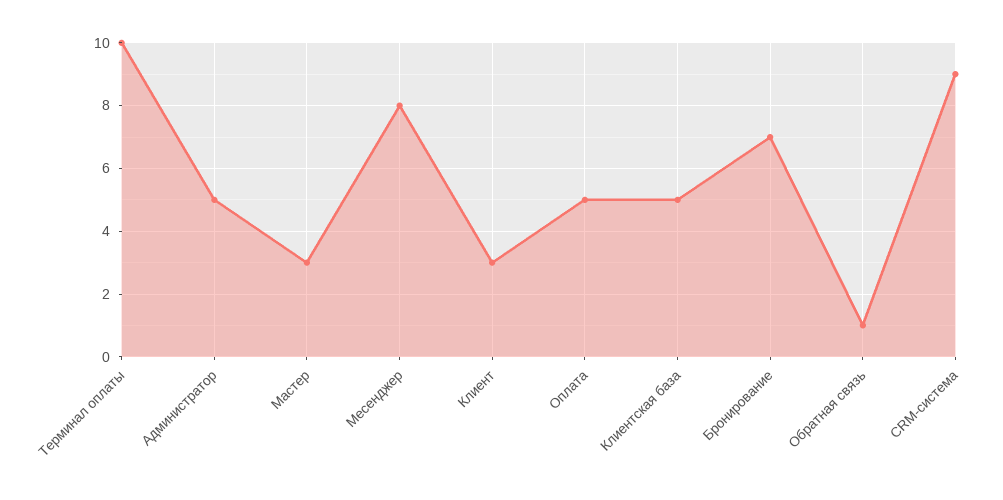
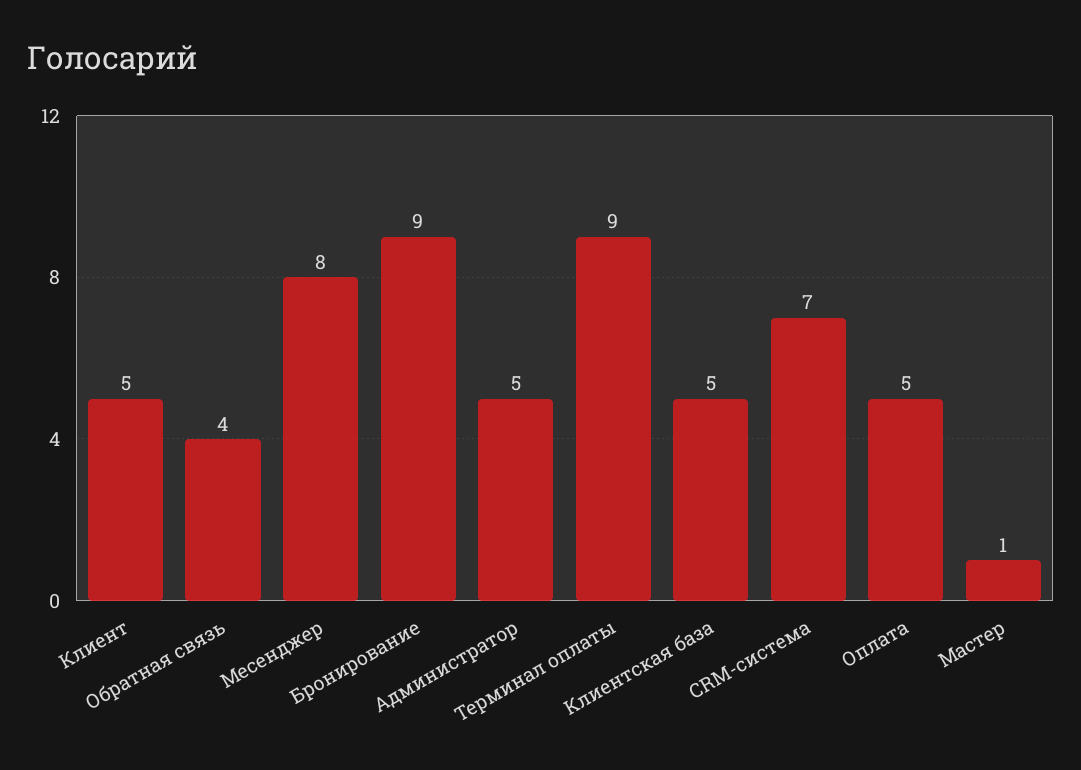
Терминал оплаты: 10 -> 9
Мастер: 3 -> 1
Клиент: 3 -> 5
Бронирование: 7 -> 9
Обратная связь: 1 -> 4
CRM-система: 9 -> 7

